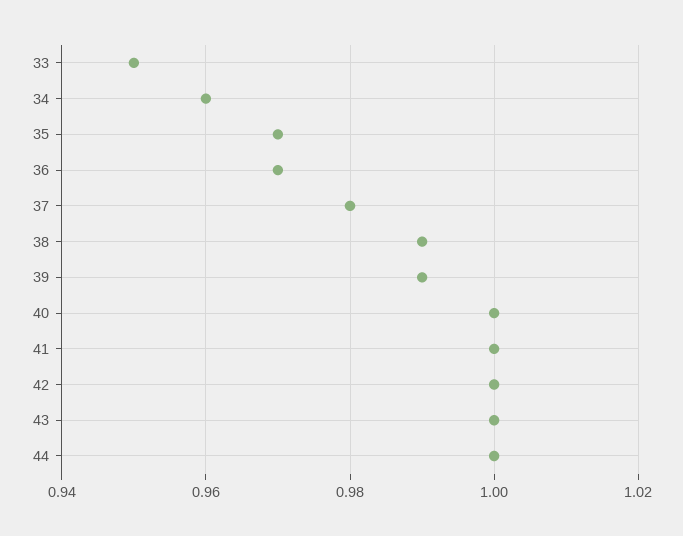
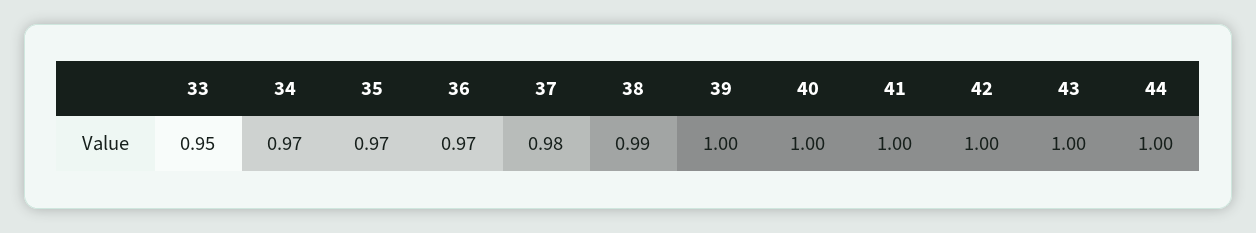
34: 0.96 -> 0.97
39: 0.99 -> 1

